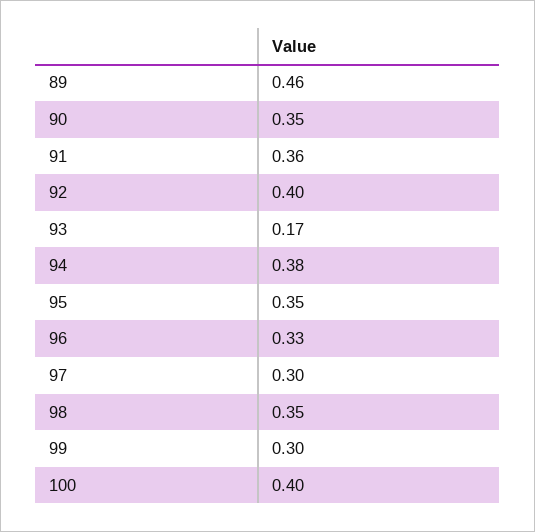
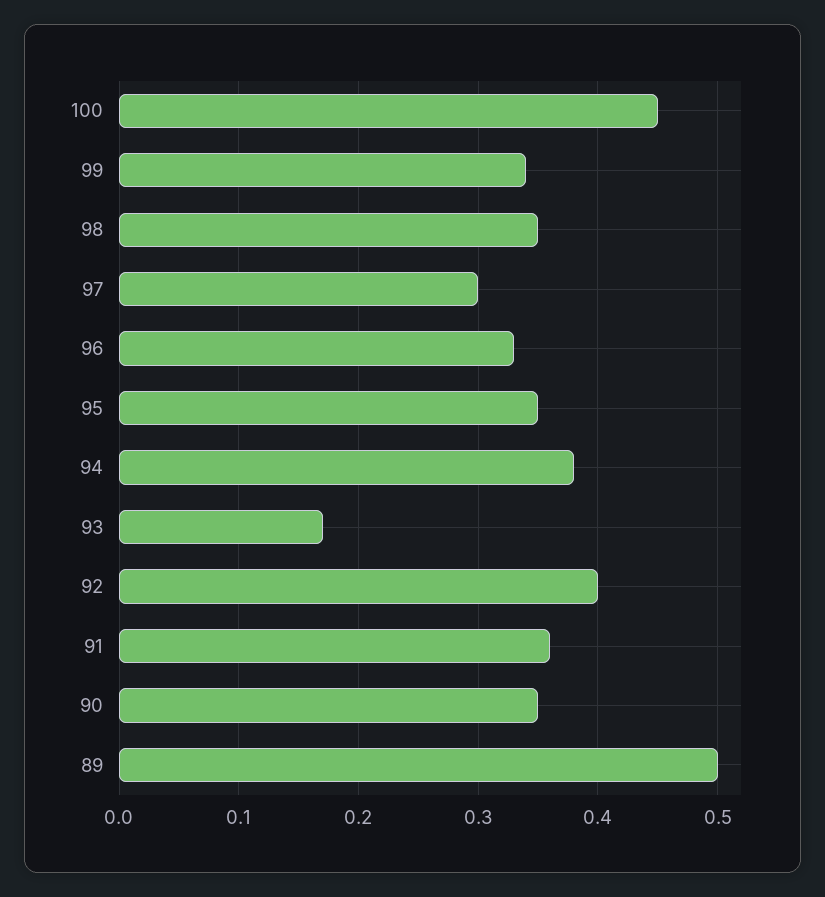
89: 0.46 -> 0.5
99: 0.3 -> 0.34
100: 0.4 -> 0.45

